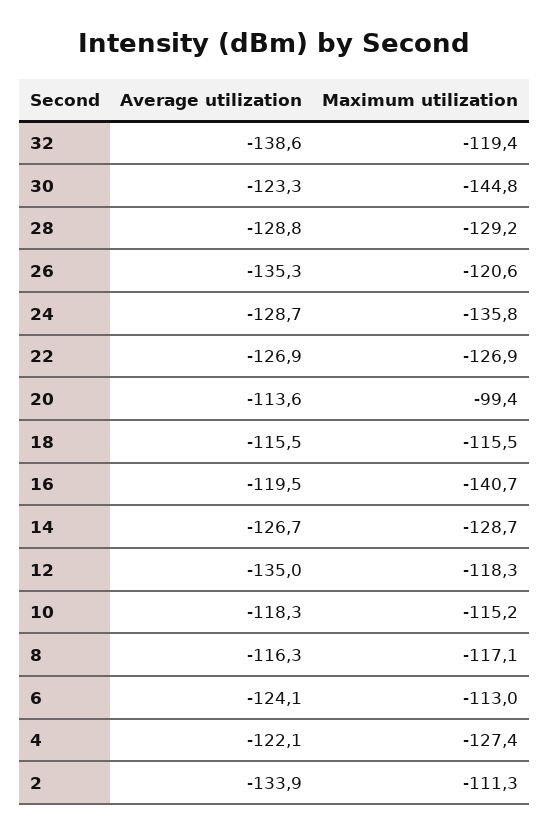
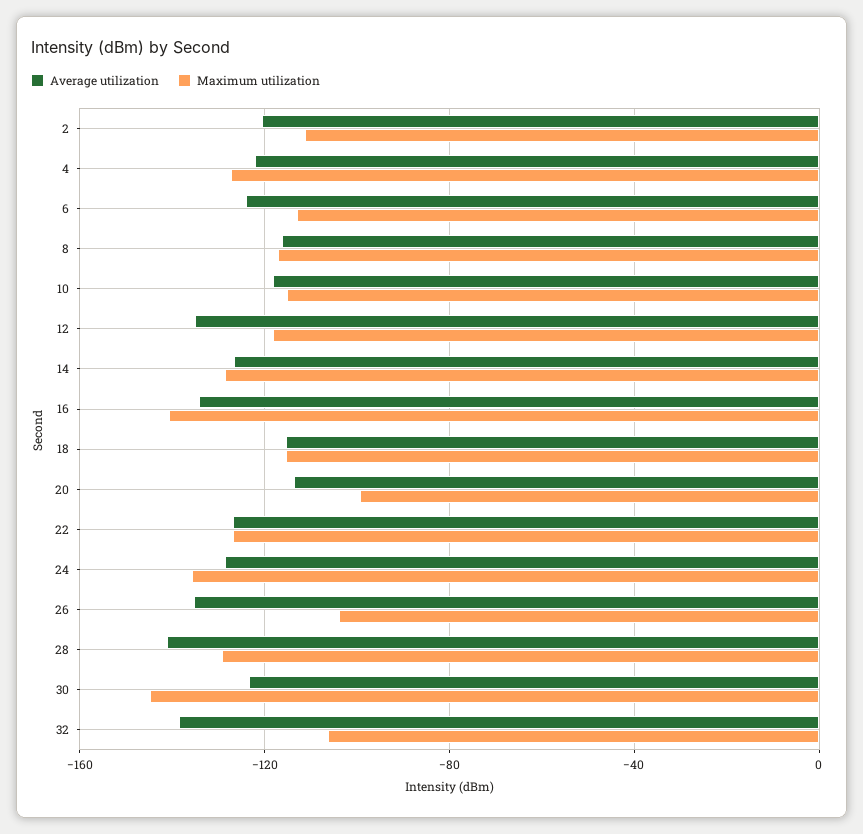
Maximum utilization, 32: -119.4 -> -105
Average utilization, 28: -128.8 -> -140
Maximum utilization, 26: -120.6 -> -105
Average utilization, 16: -119.5 -> -135
Average utilization, 2: -133.9 -> -120

